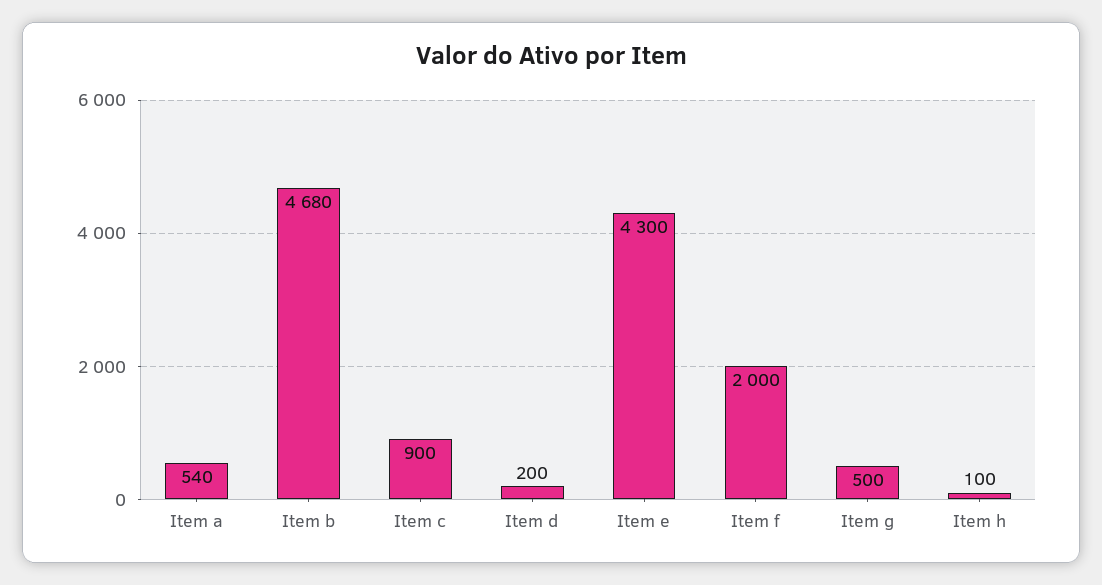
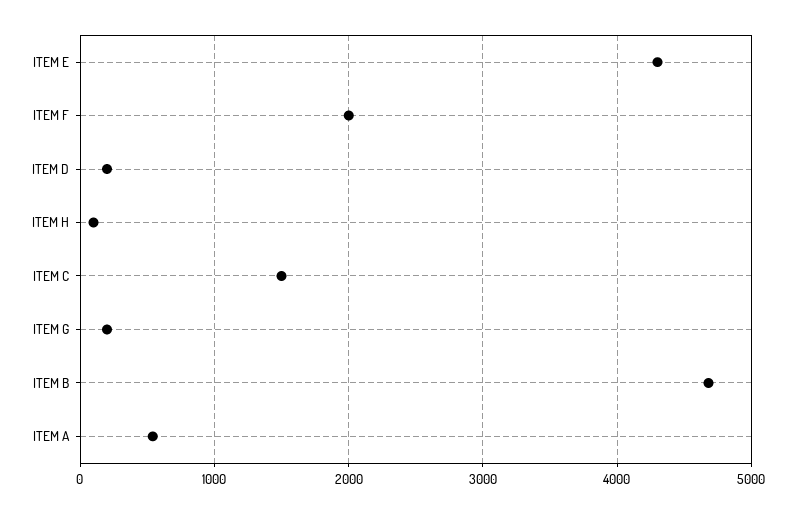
Item c: 900 -> 1500
Item g: 500 -> 200

